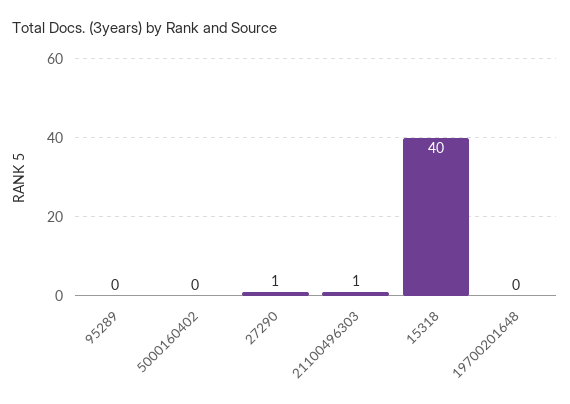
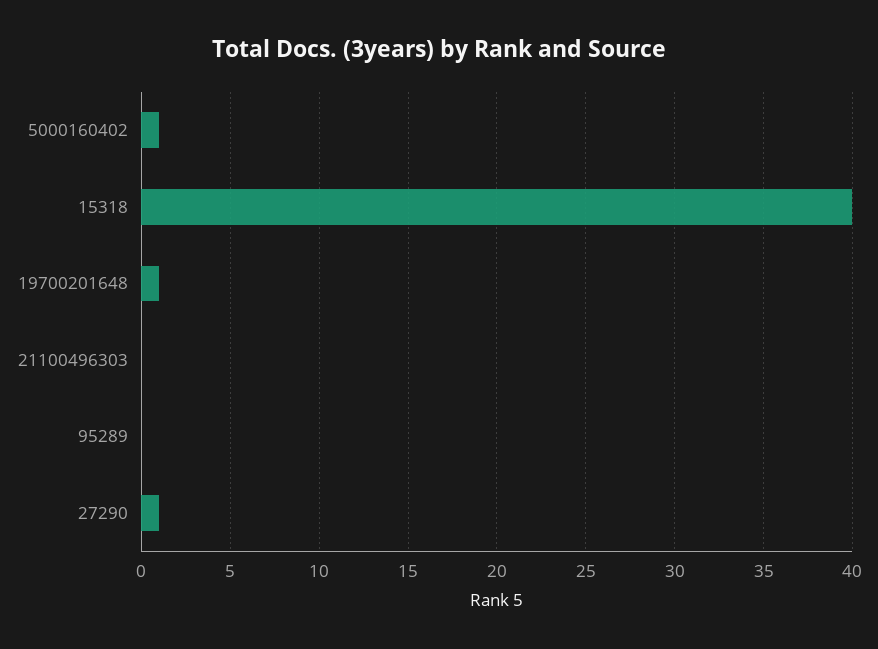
5000160402: 0 -> 1
21100496303: 1 -> 0
19700201648: 0 -> 1

